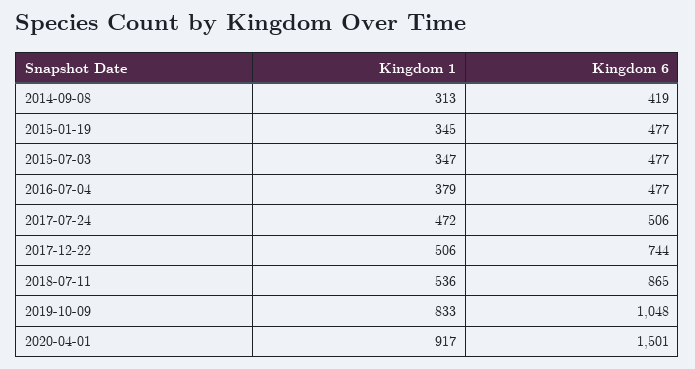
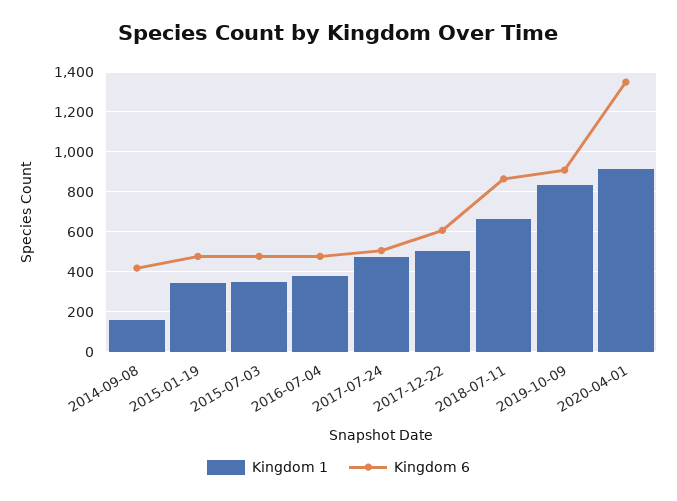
Kingdom 1, 2014-09-08: 313 -> 150
Kingdom 6, 2017-12-22: 744 -> 600
Kingdom 1, 2018-07-11: 536 -> 650
Kingdom 6, 2019-10-09: 1048 -> 900
Kingdom 6, 2020-04-01: 1501 -> 1350

